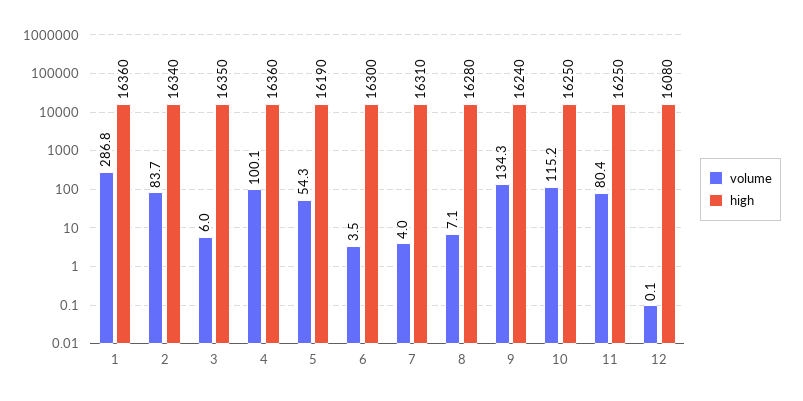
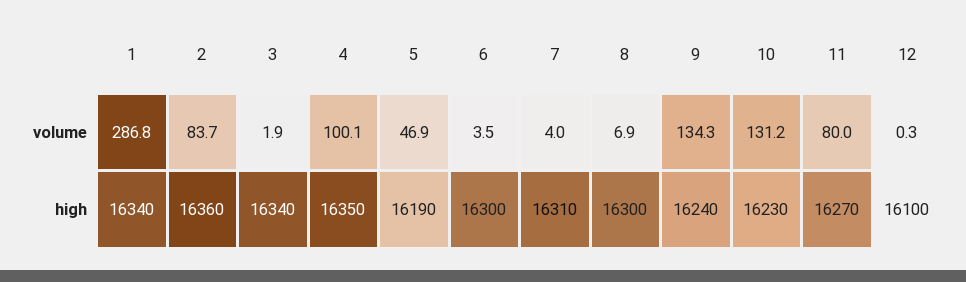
high, 1: 16360 -> 16340
high, 2: 16340 -> 16360
volume, 3: 6 -> 1.9
high, 3: 16350 -> 16340
high, 4: 16360 -> 16350
volume, 5: 54.3 -> 46.9
volume, 8: 7.1 -> 6.9
high, 8: 16280 -> 16300
volume, 10: 115.2 -> 131.2
high, 10: 16250 -> 16230
volume, 11: 80.4 -> 80
high, 11: 16250 -> 16270
volume, 12: 0.1 -> 0.3
high, 12: 16080 -> 16100

